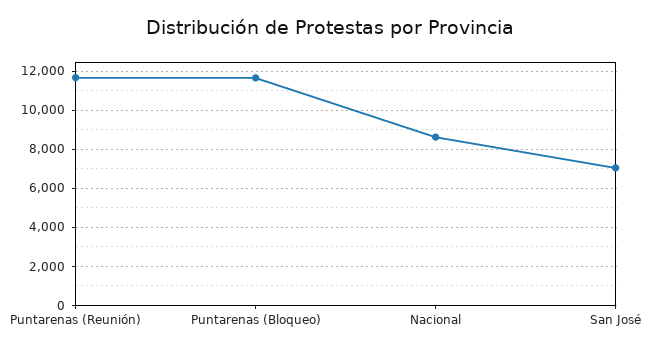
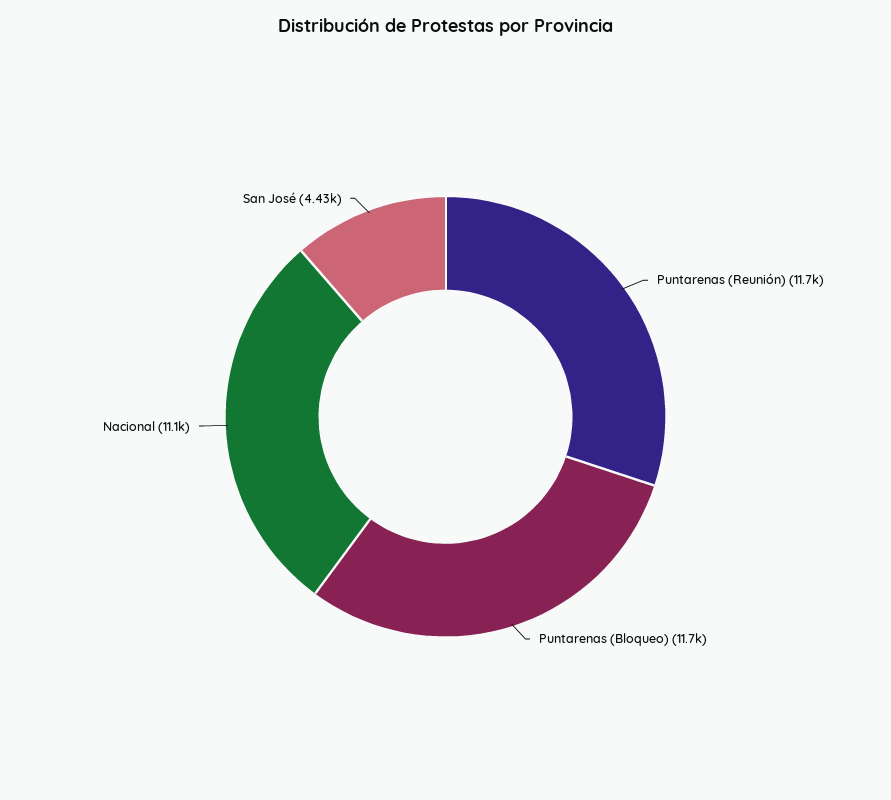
Nacional: 8500 -> 11100
San José: 7000 -> 4430

